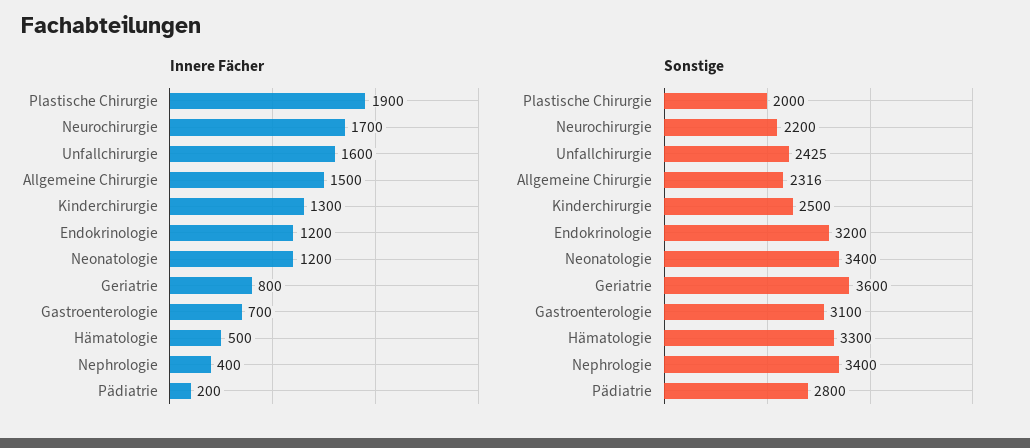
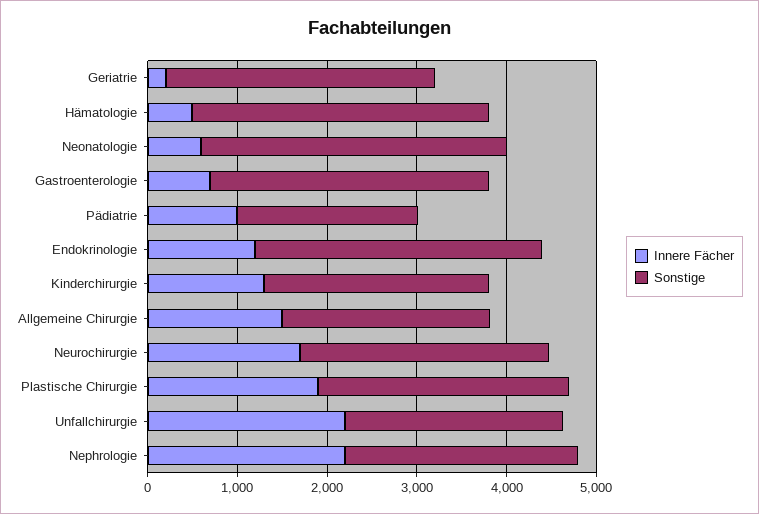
Innere Fächer, Unfallchirurgie: 1600 -> 2200
Innere Fächer, Neonatologie: 1200 -> 600
Innere Fächer, Geriatrie: 800 -> 200
Innere Fächer, Nephrologie: 400 -> 2200
Innere Fächer, Pädiatrie: 200 -> 1000
Sonstige, Plastische Chirurgie: 2000 -> 2800
Sonstige, Neurochirurgie: 2200 -> 2800
Sonstige, Geriatrie: 3600 -> 3000
Sonstige, Nephrologie: 3400 -> 2600
Sonstige, Pädiatrie: 2800 -> 2000

